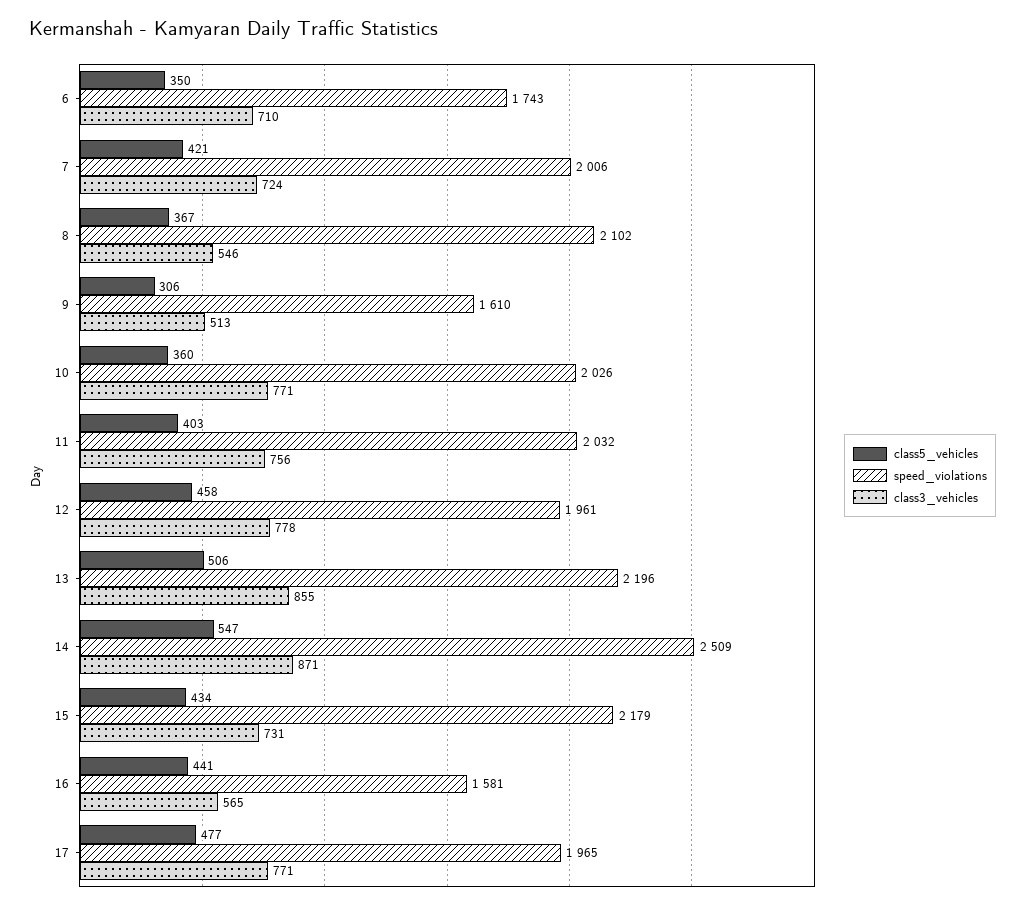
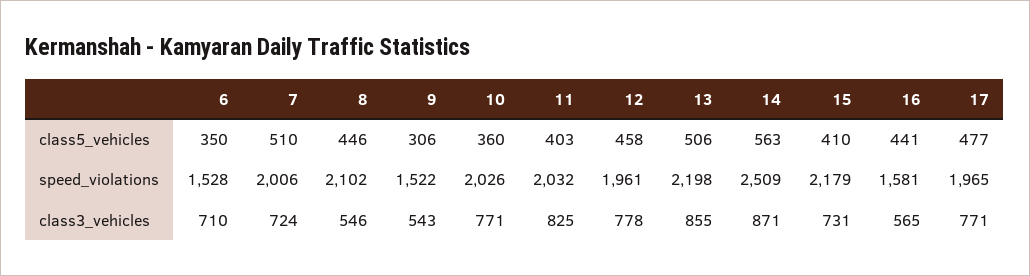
speed_violations, 6: 1743 -> 1528
class5_vehicles, 7: 421 -> 510
class5_vehicles, 8: 367 -> 446
speed_violations, 9: 1610 -> 1522
class3_vehicles, 9: 513 -> 543
class3_vehicles, 11: 756 -> 825
speed_violations, 13: 2196 -> 2198
class5_vehicles, 14: 547 -> 563
class5_vehicles, 15: 434 -> 410

